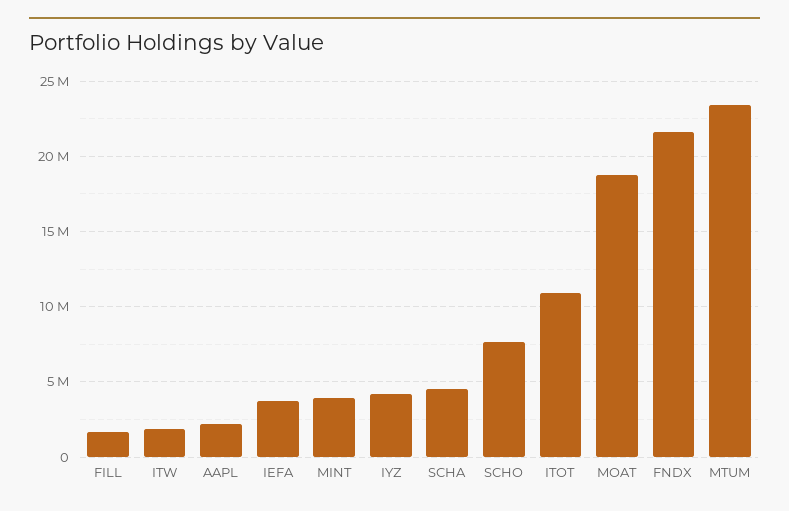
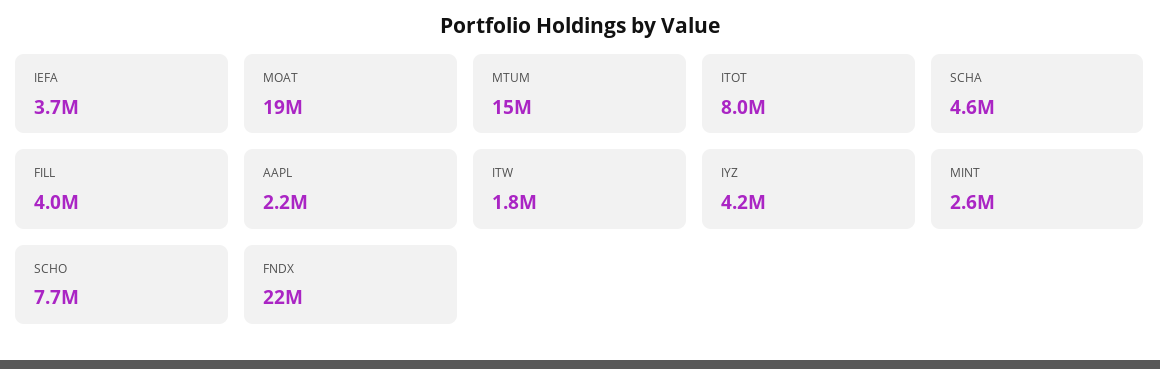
FILL: 1500000 -> 4000000
MINT: 4000000 -> 2600000
ITOT: 11000000 -> 8000000
MTUM: 23500000 -> 15000000

